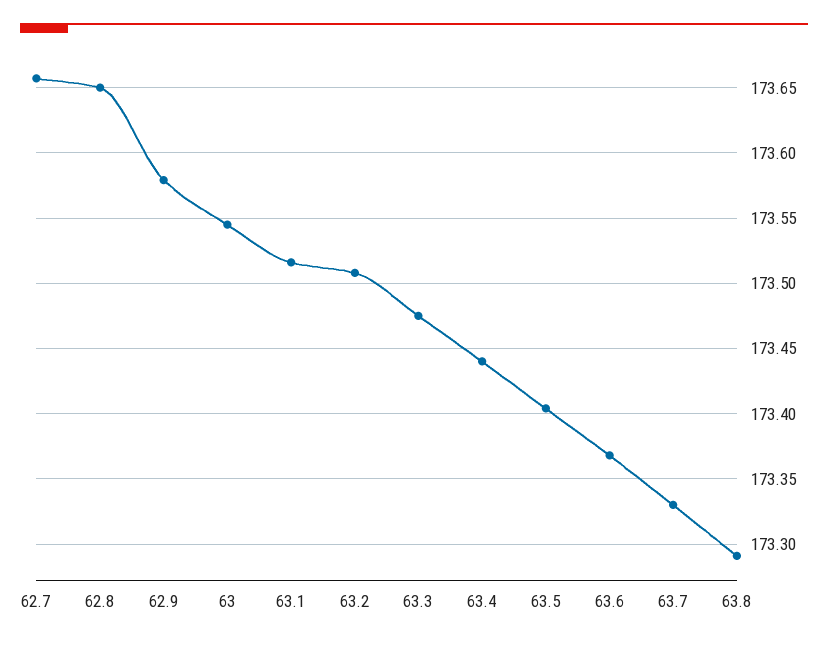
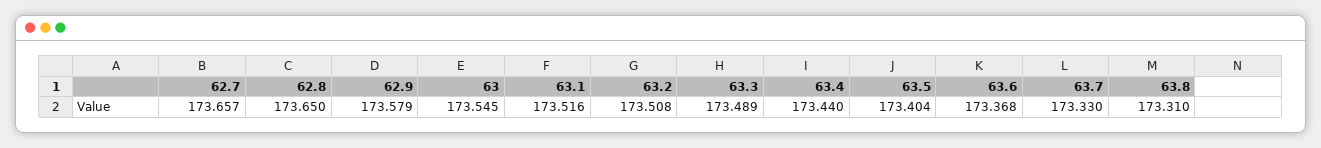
63.3: 173.475 -> 173.489
63.8: 173.29 -> 173.31

